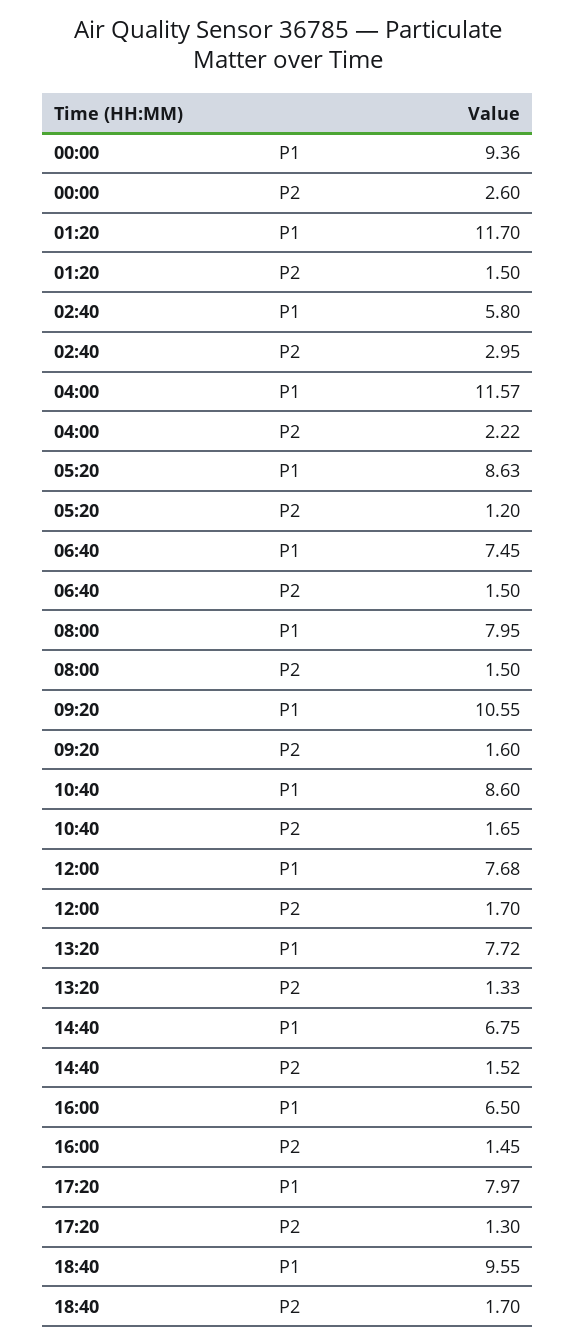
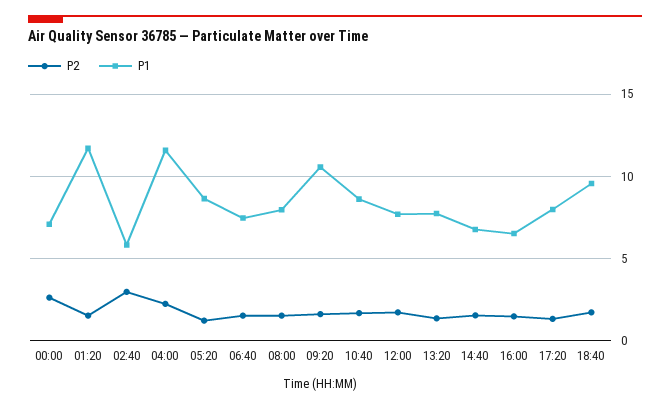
P1, 00:00: 9.36 -> 7

